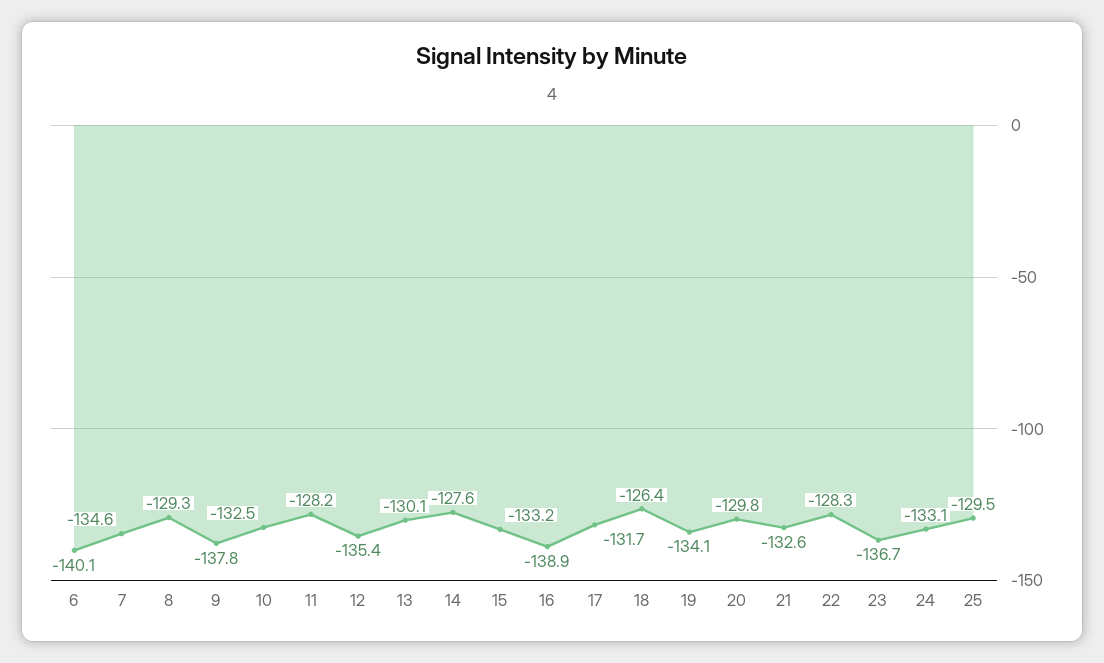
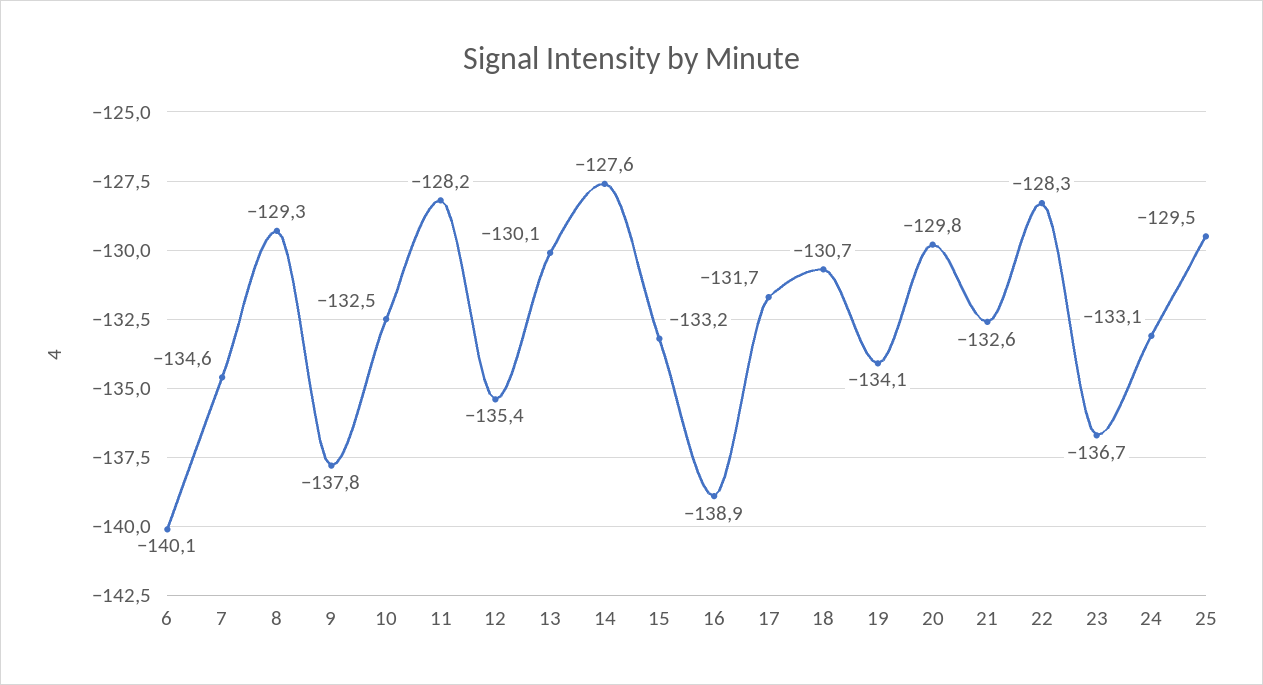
18: -126.4 -> -130.7

